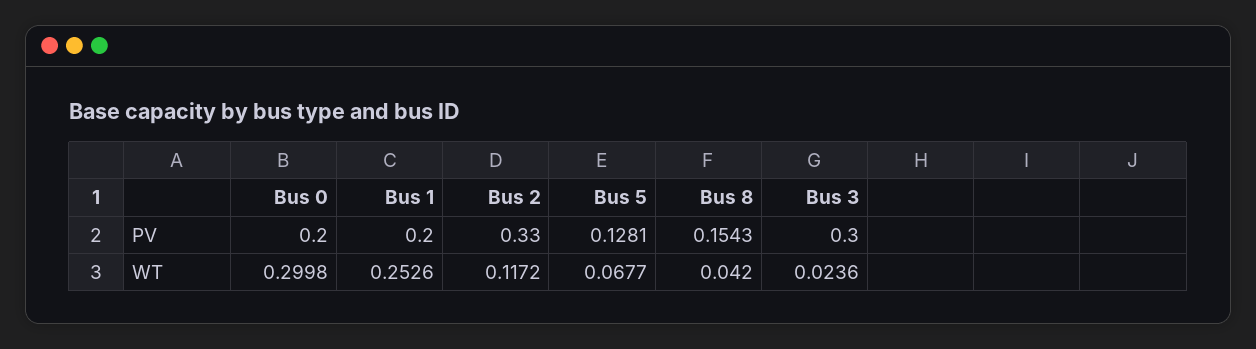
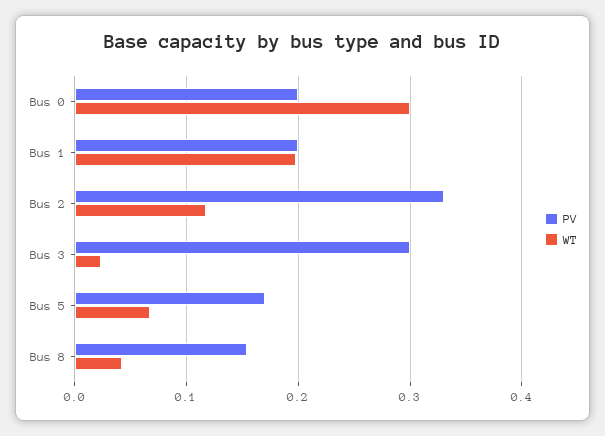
PV, Bus 5: 0.1281 -> 0.17
WT, Bus 1: 0.2526 -> 0.2

